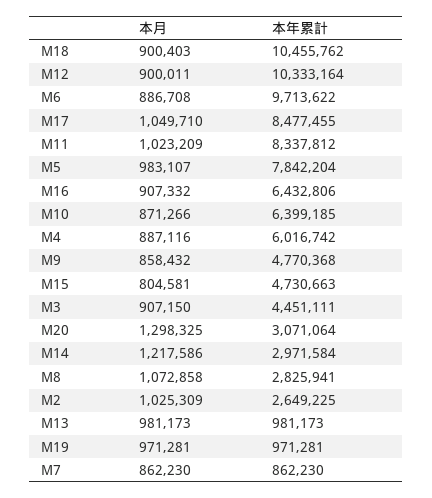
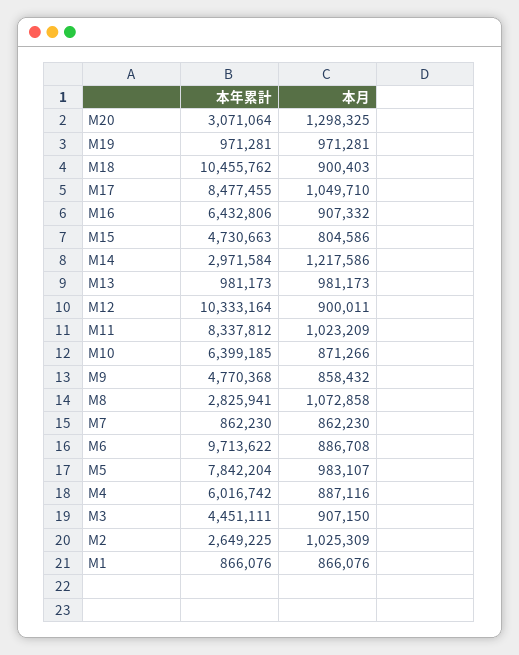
本月, M15: 804581 -> 804586
本年累計, M1: none -> 866076
本月, M1: none -> 866076

